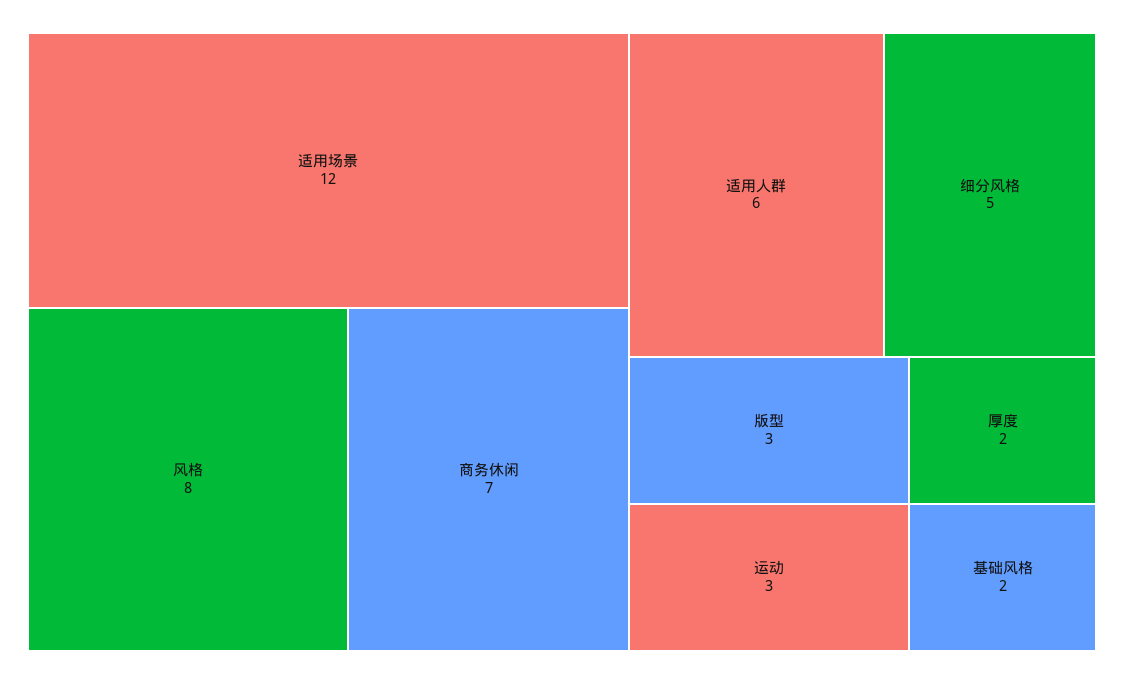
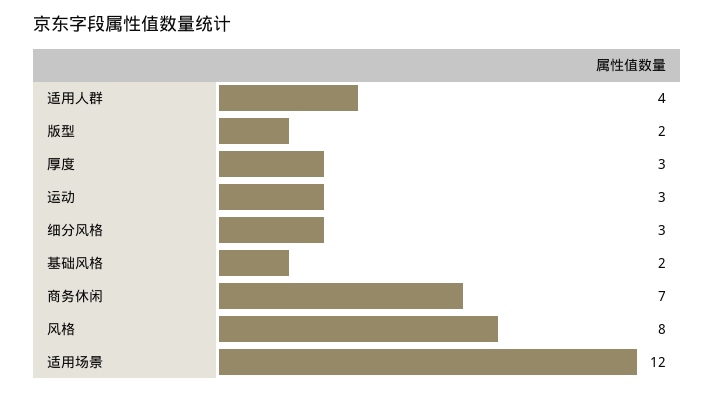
适用人群: 6 -> 4
细分风格: 5 -> 3
版型: 3 -> 2
厚度: 2 -> 3

